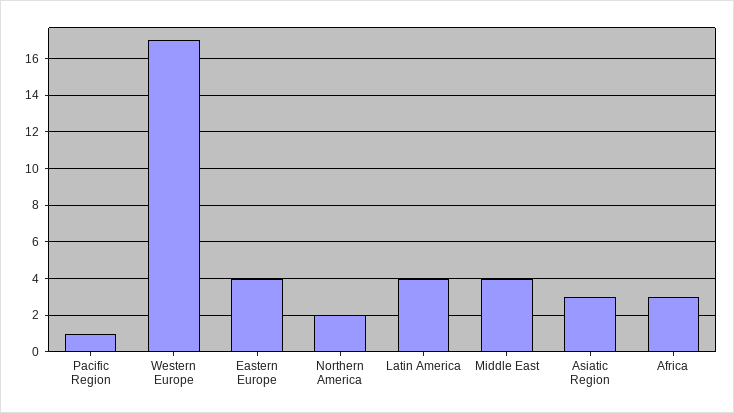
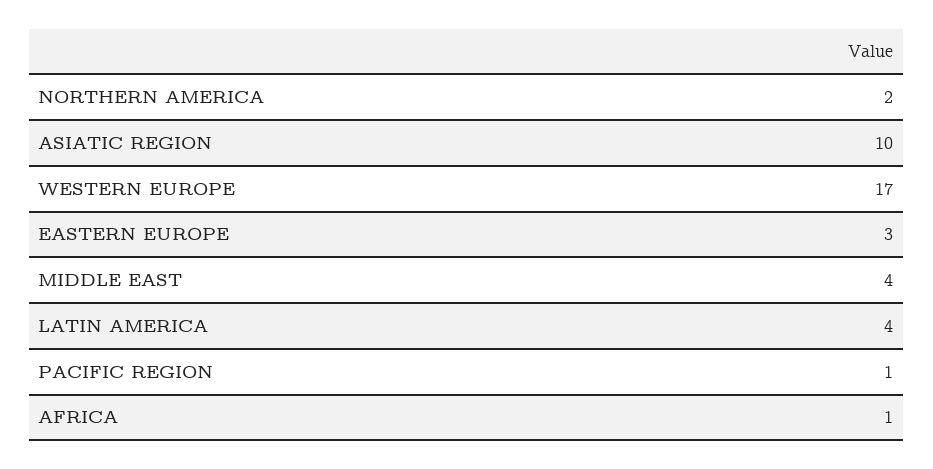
Eastern Europe: 4 -> 3
Asiatic Region: 3 -> 10
Africa: 3 -> 1

